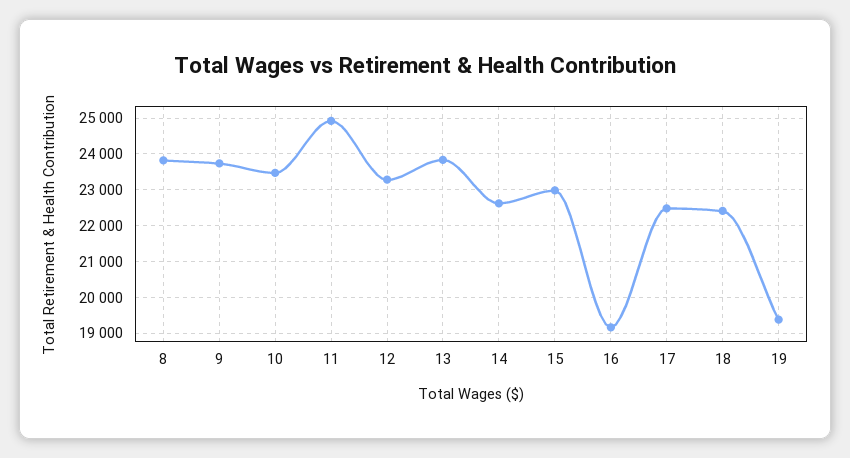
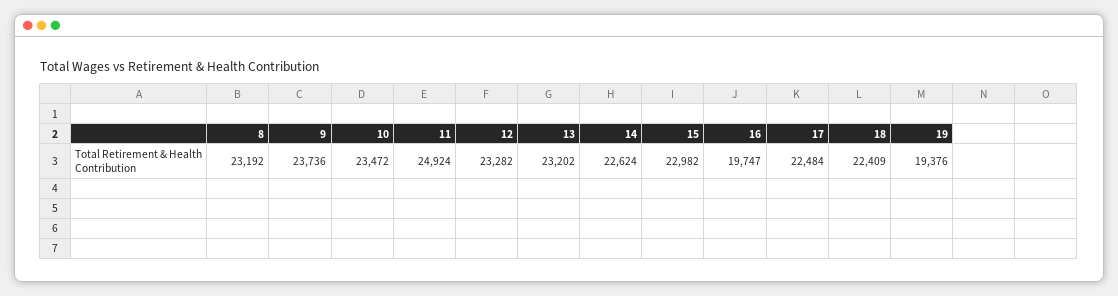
8: 23800 -> 23192
13: 23800 -> 23202
16: 19200 -> 19747

